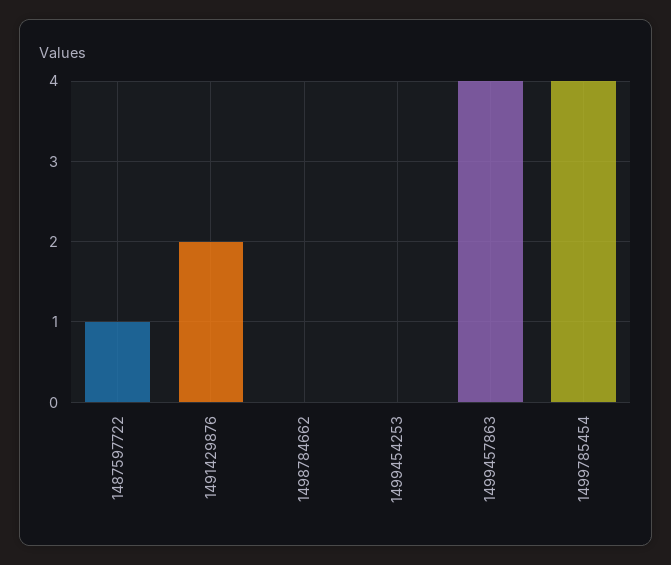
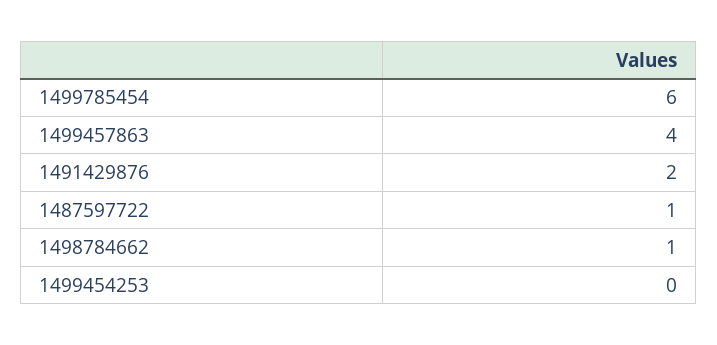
1498784662: 0 -> 1
1499785454: 4 -> 6

